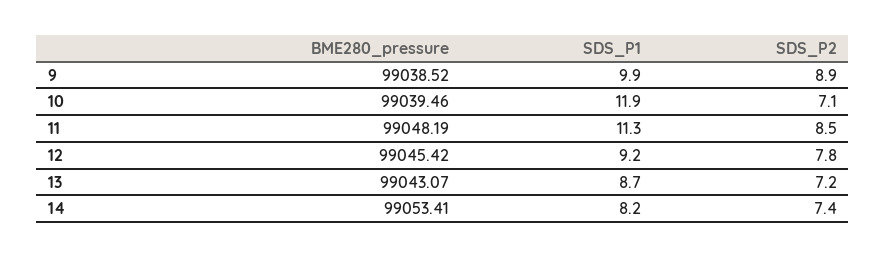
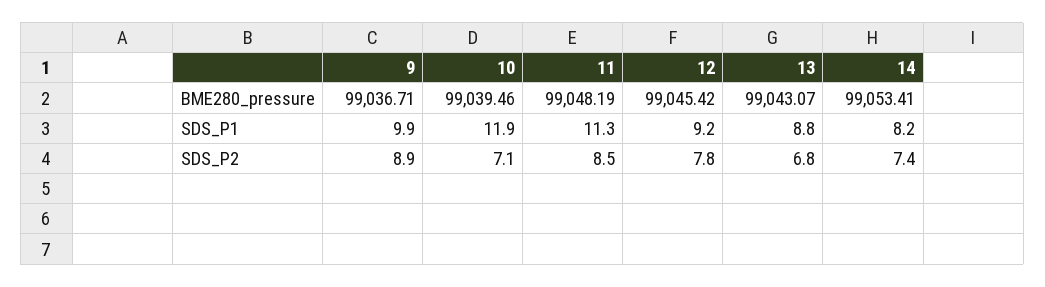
BME280_pressure, 9: 99038.52 -> 99036.71
SDS_P1, 13: 8.7 -> 8.8
SDS_P2, 13: 7.2 -> 6.8

